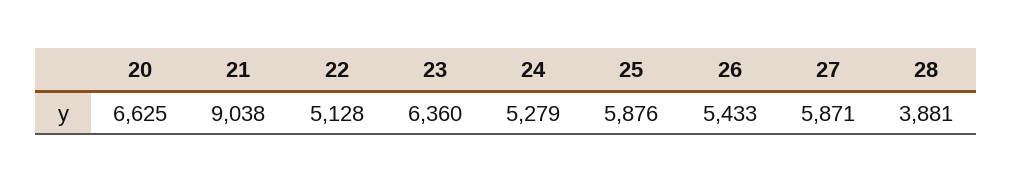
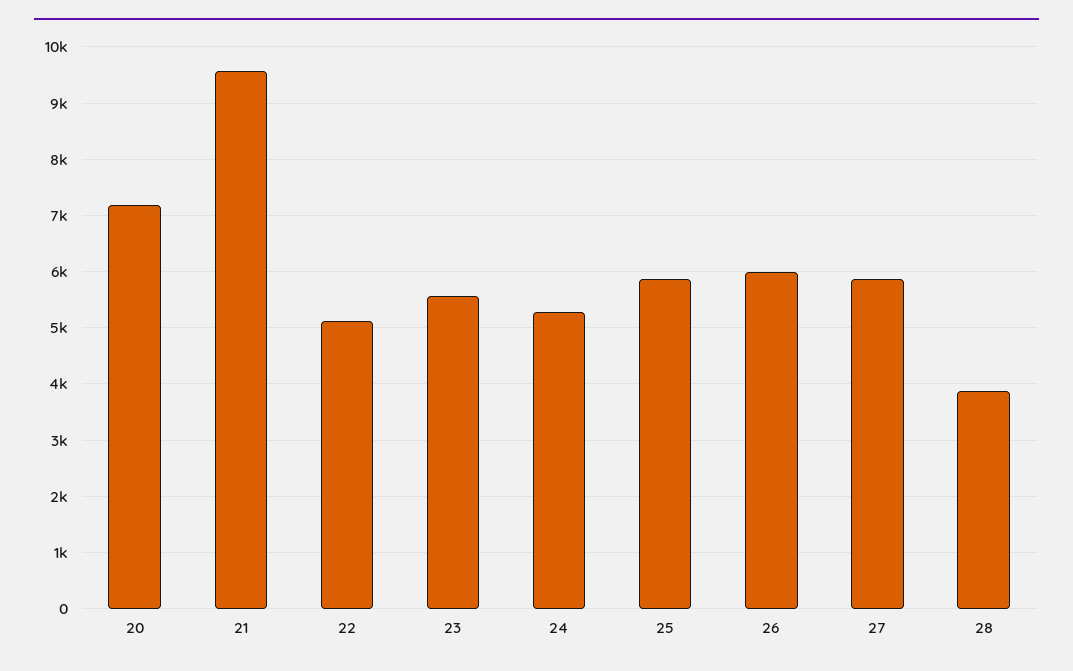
20: 6625 -> 7200
21: 9038 -> 9600
23: 6360 -> 5600
26: 5433 -> 6000

